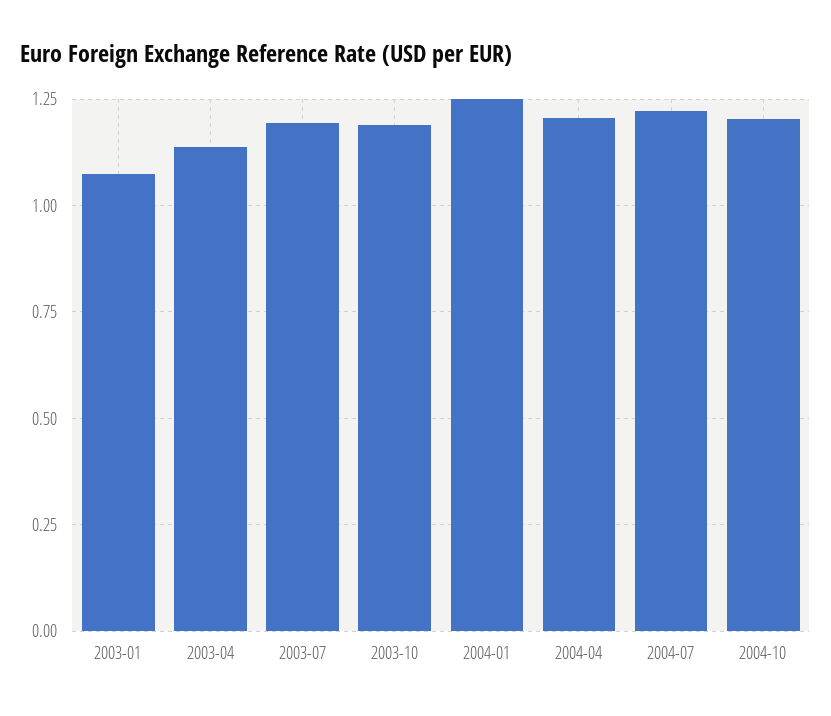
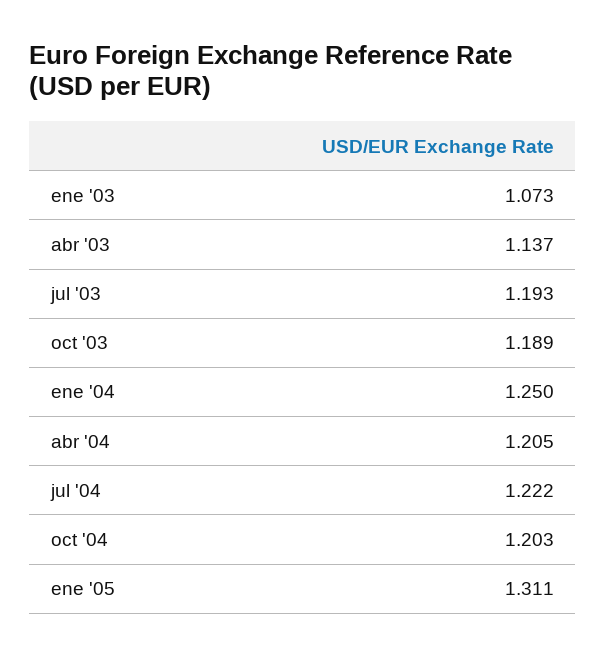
ene '05: none -> 1.311

